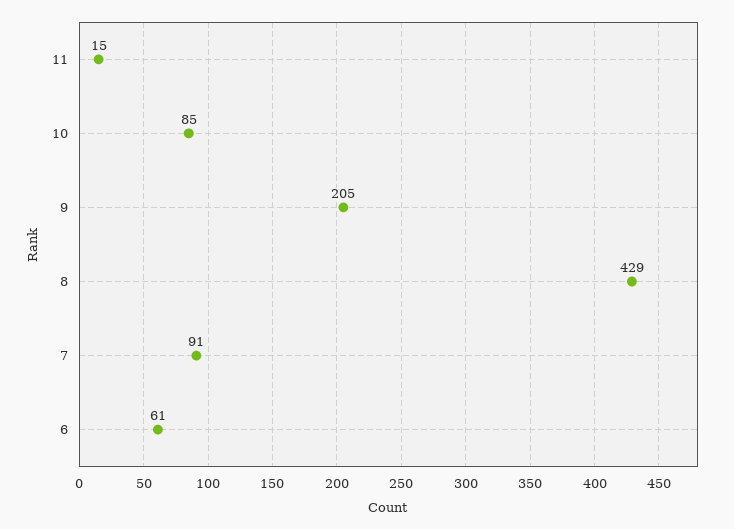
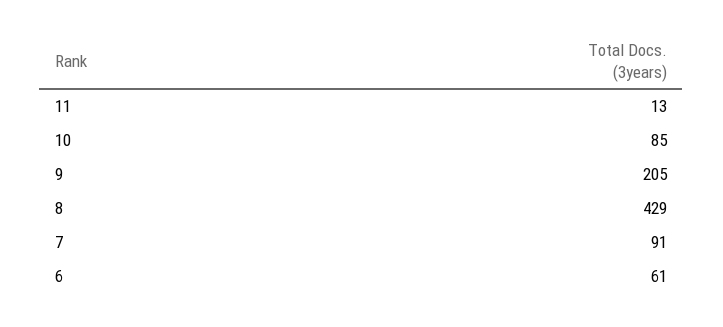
11: 15 -> 13

